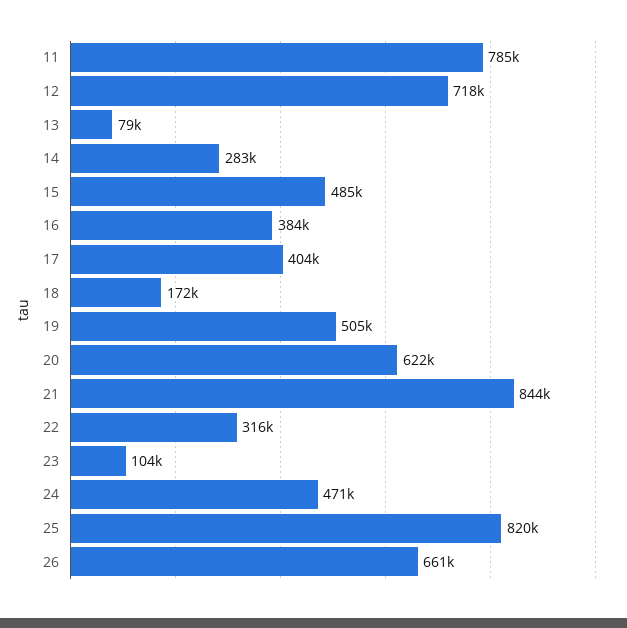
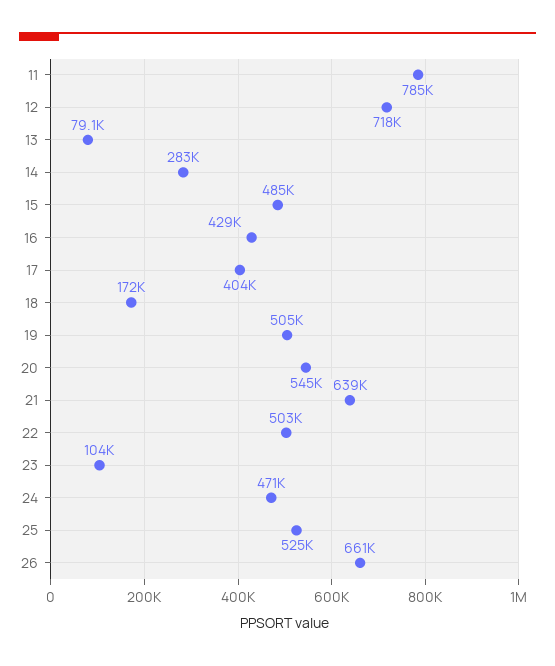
16: 384000 -> 429000
20: 622000 -> 545000
21: 844000 -> 639000
22: 316000 -> 503000
25: 820000 -> 525000

